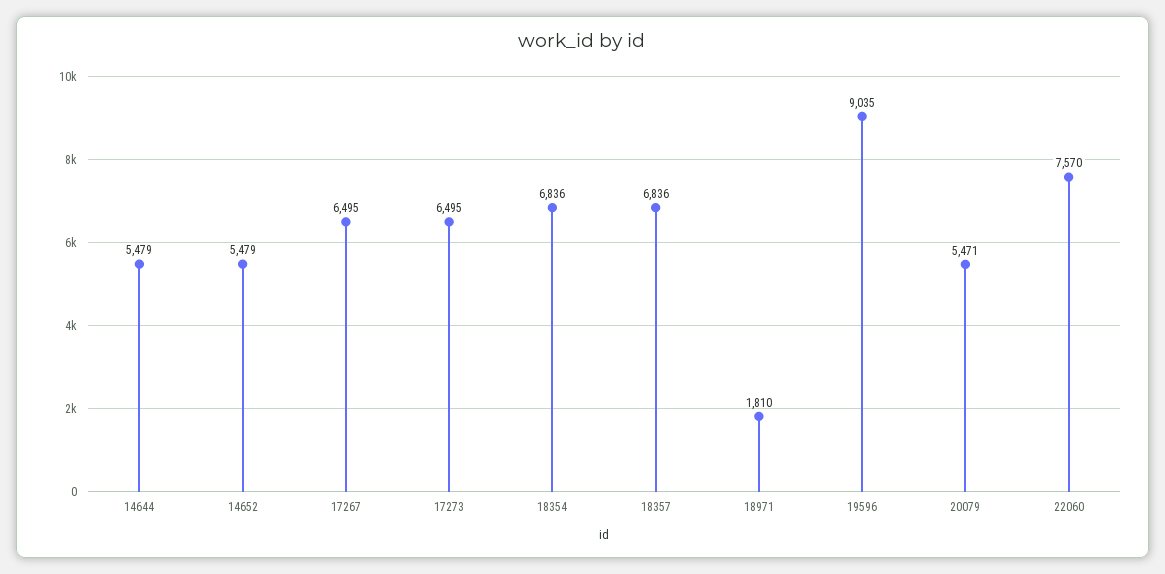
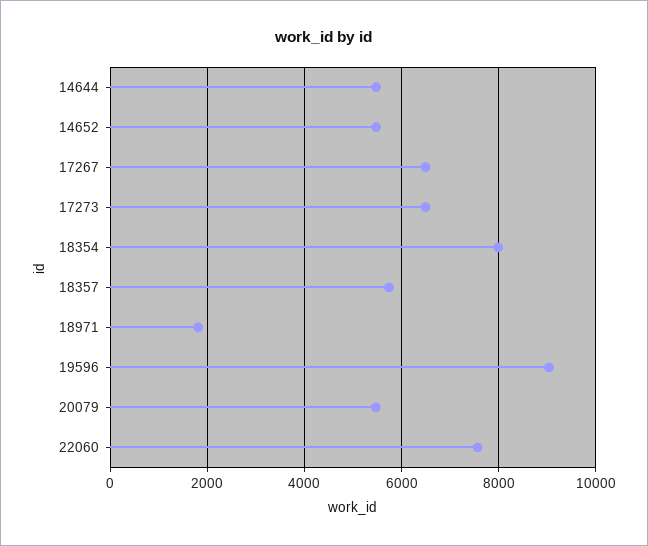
18354: 6836 -> 8000
18357: 6836 -> 5800

